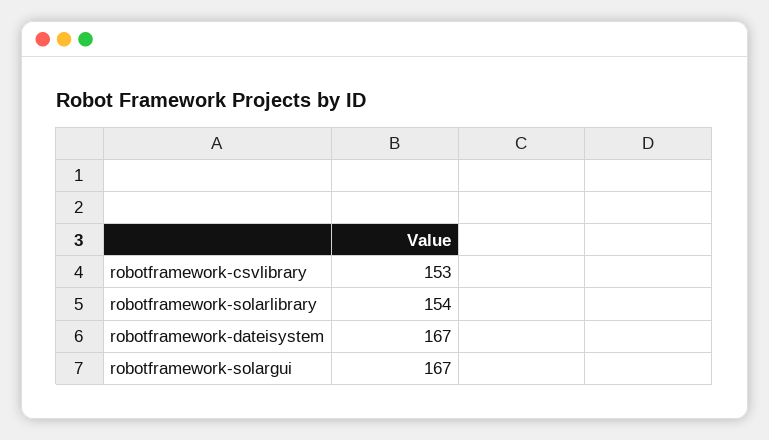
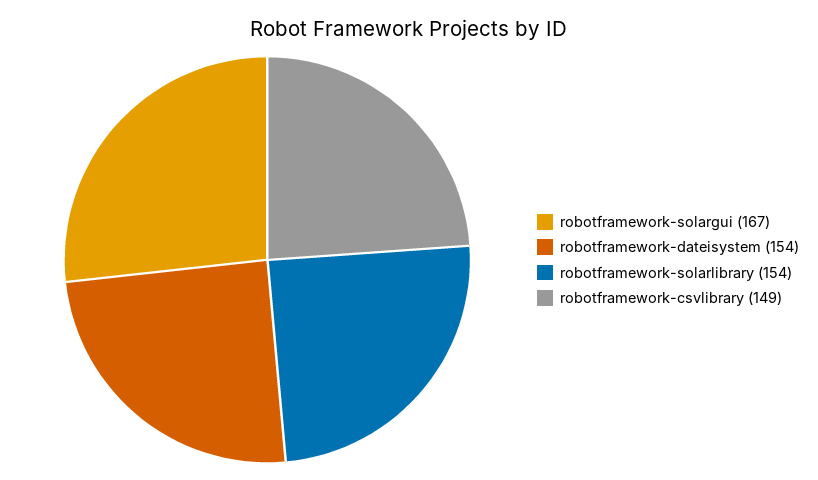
robotframework-csvlibrary: 153 -> 149
robotframework-dateisystem: 167 -> 154

